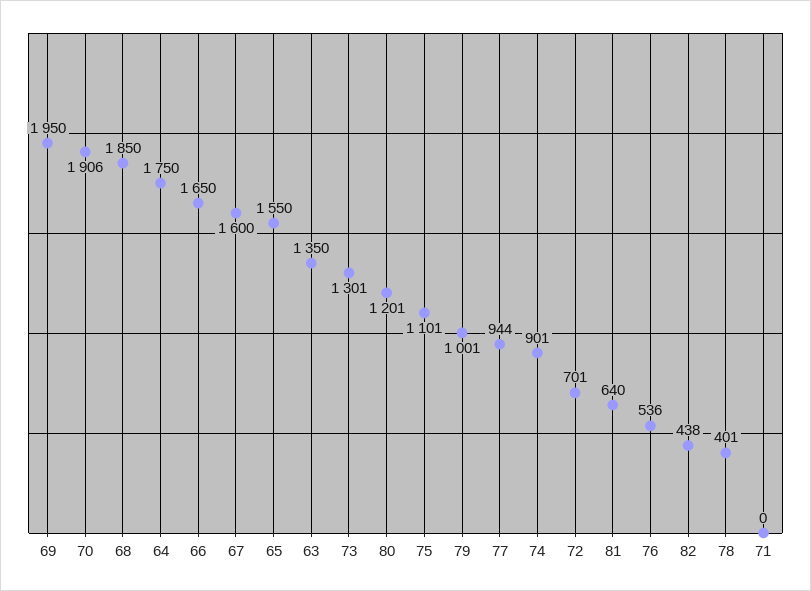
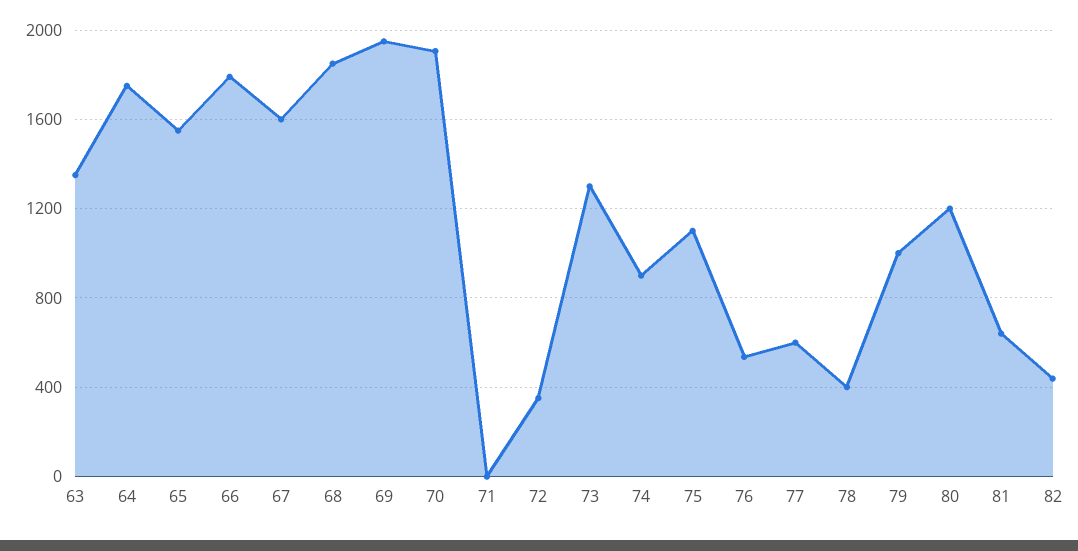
66: 1650 -> 1800
77: 944 -> 600
72: 701 -> 350

